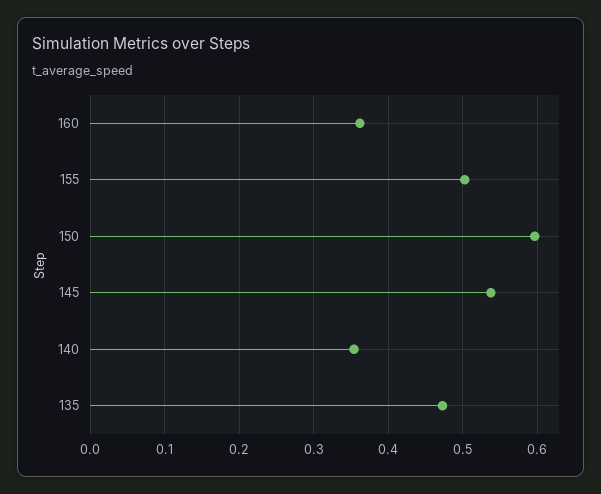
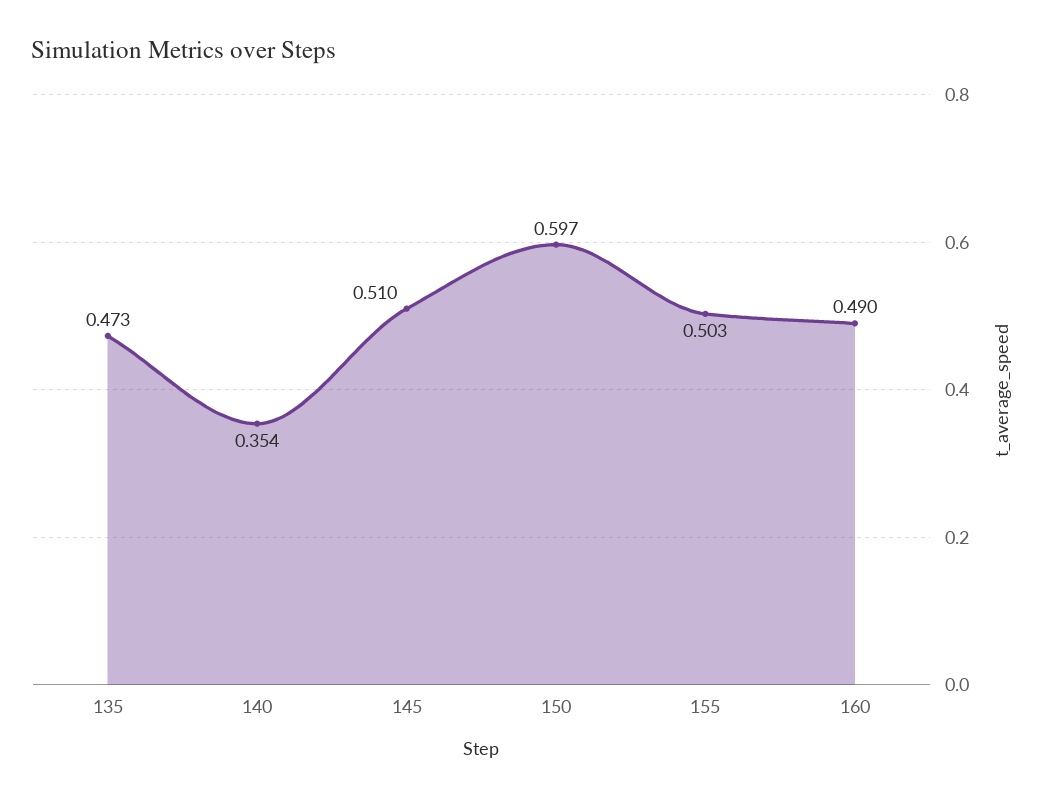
160: 0.36 -> 0.49
145: 0.54 -> 0.51

